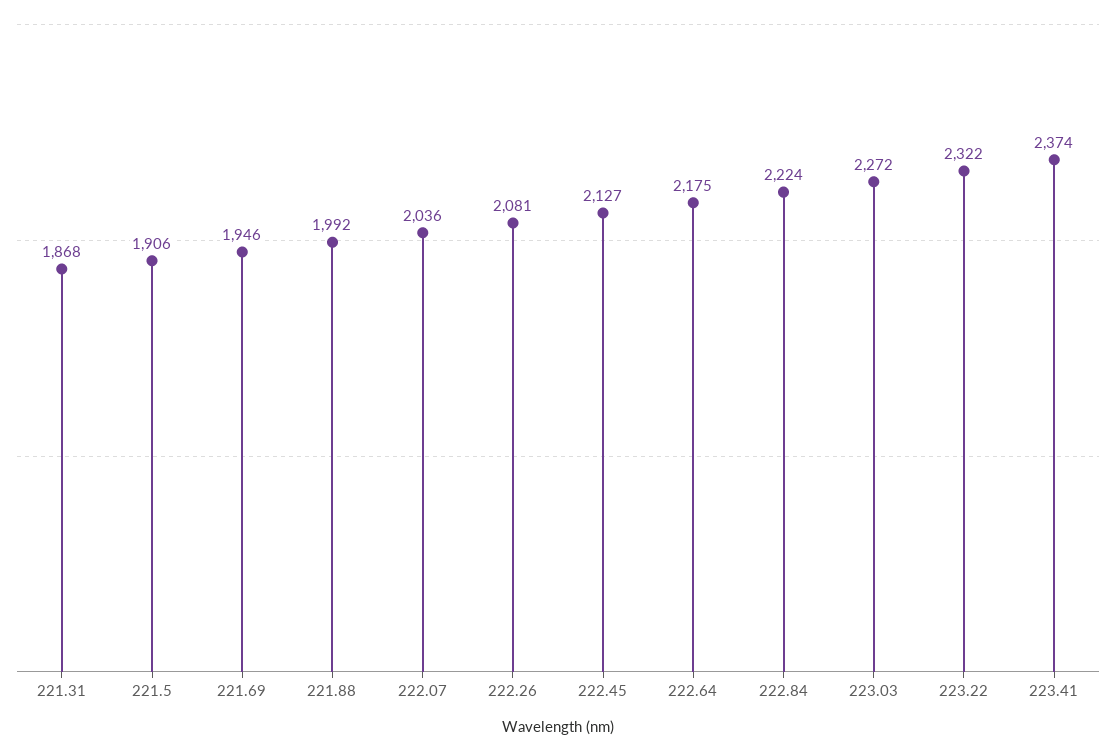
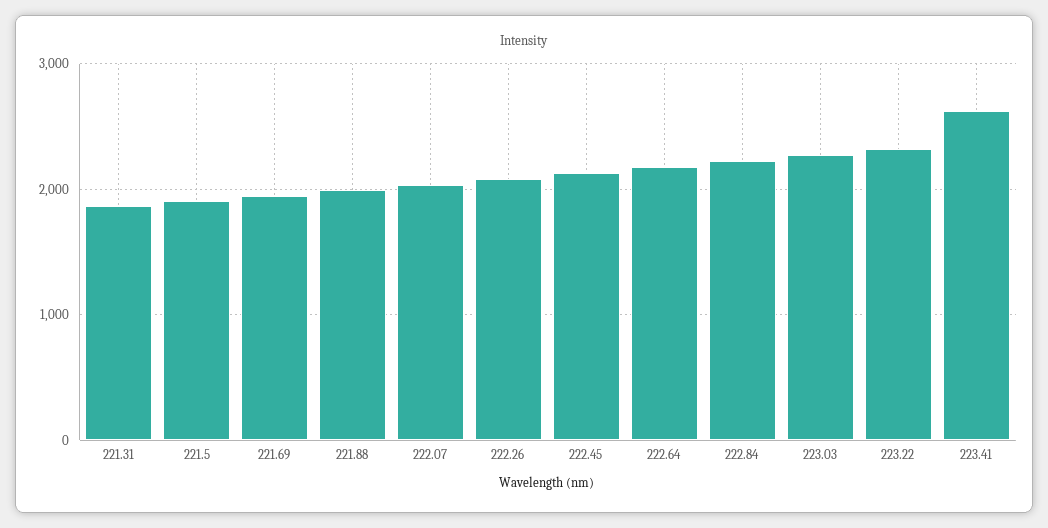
223.41: 2374 -> 2600

